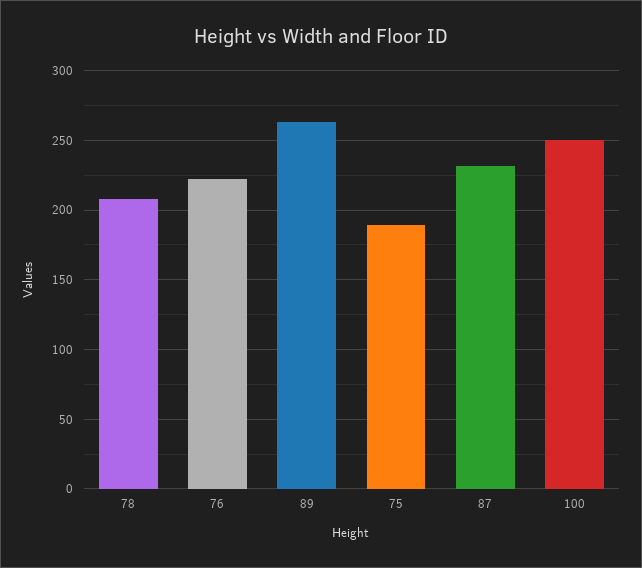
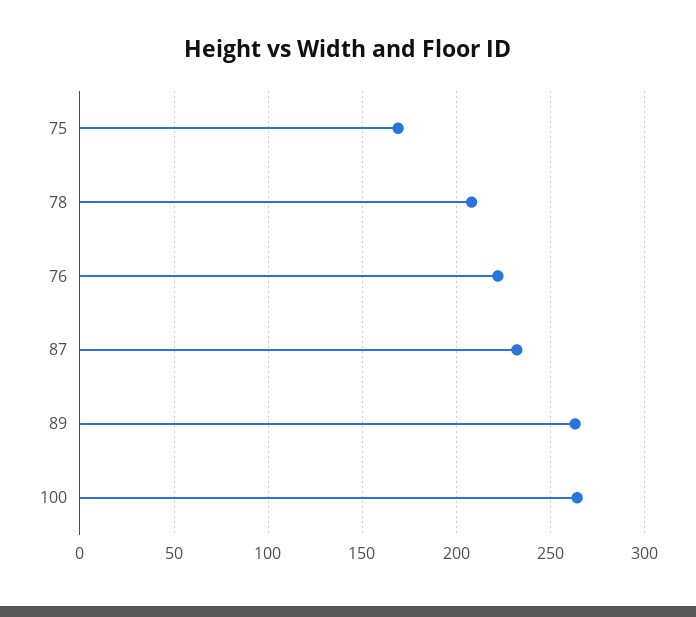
75: 190 -> 170
100: 250 -> 265

